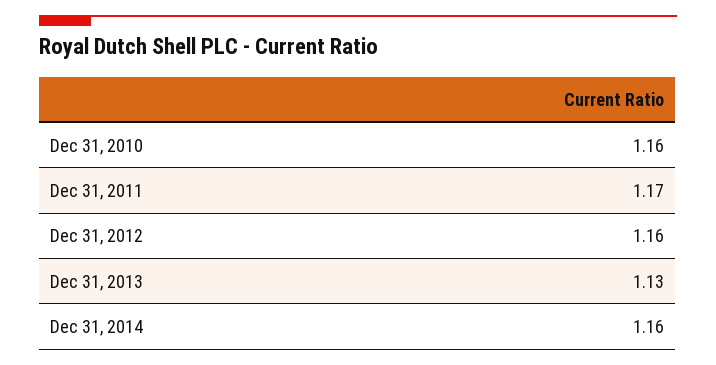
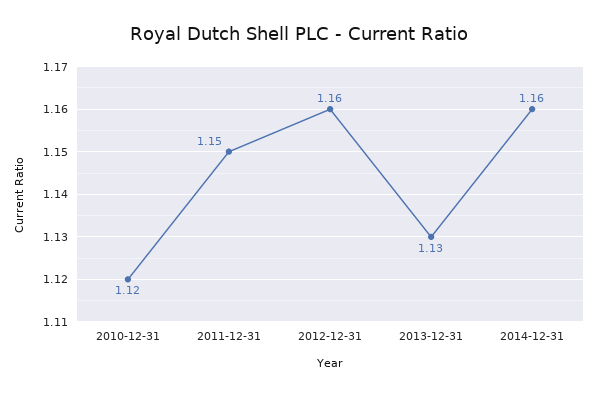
Dec 31, 2010: 1.16 -> 1.12
Dec 31, 2011: 1.17 -> 1.15

